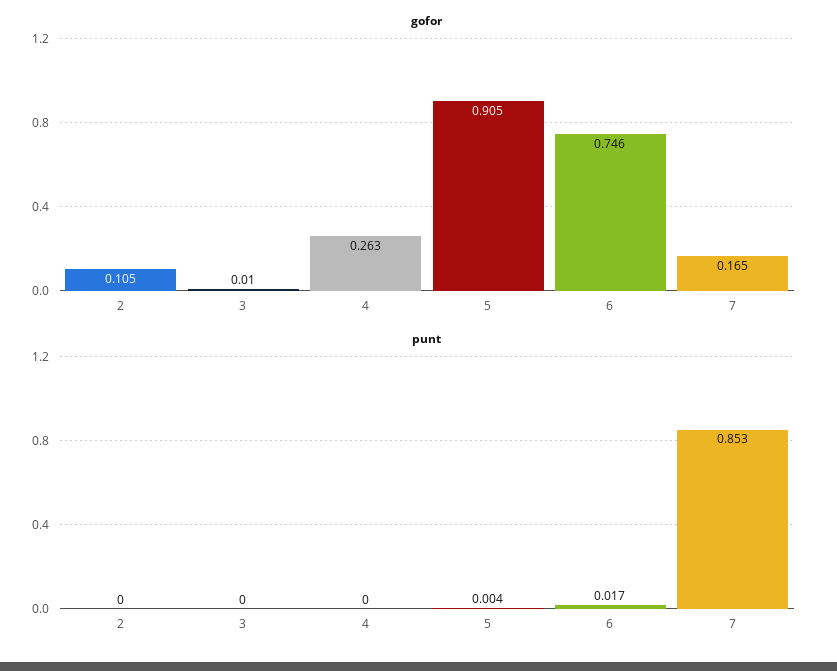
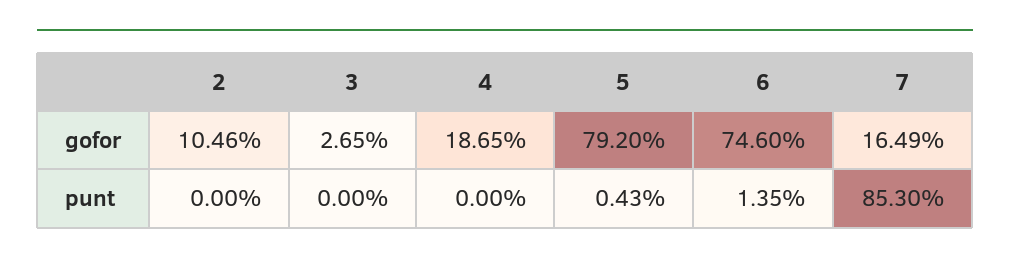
gofor, 3: 0.01 -> 0.0265
gofor, 4: 0.263 -> 0.1865
gofor, 5: 0.905 -> 0.792
punt, 6: 0.017 -> 0.0135

